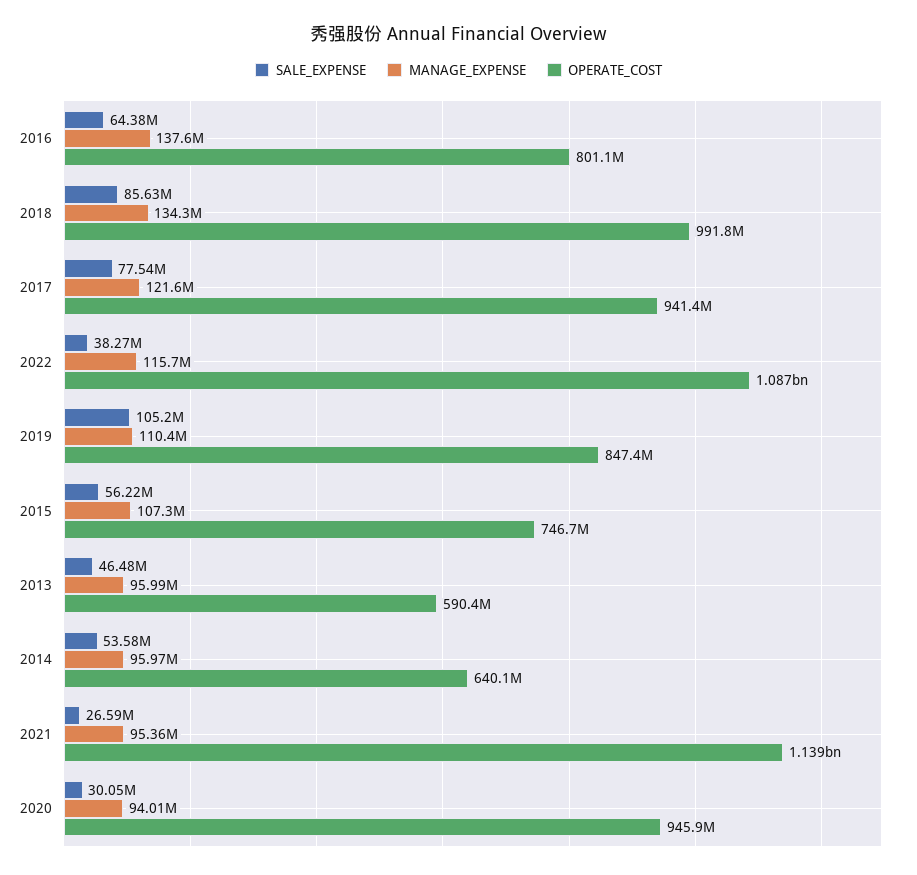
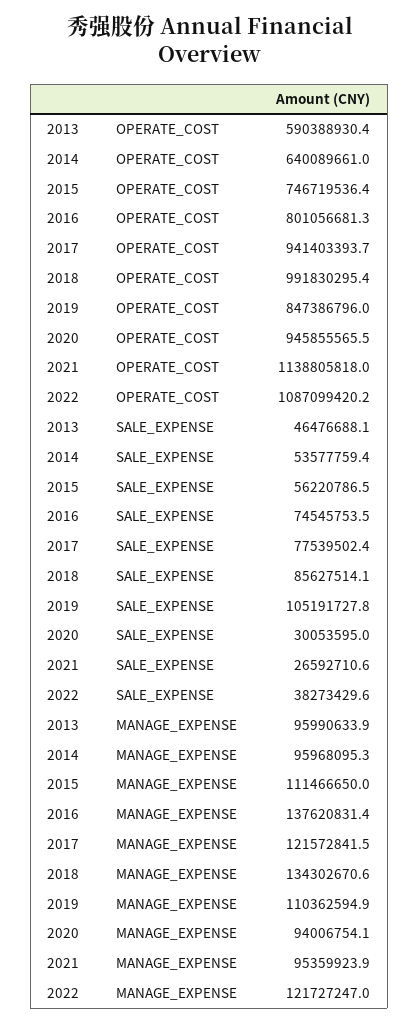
SALE_EXPENSE, 2016: 64380000 -> 74545753.5
MANAGE_EXPENSE, 2022: 115700000 -> 121727247
MANAGE_EXPENSE, 2015: 107300000 -> 111466650

